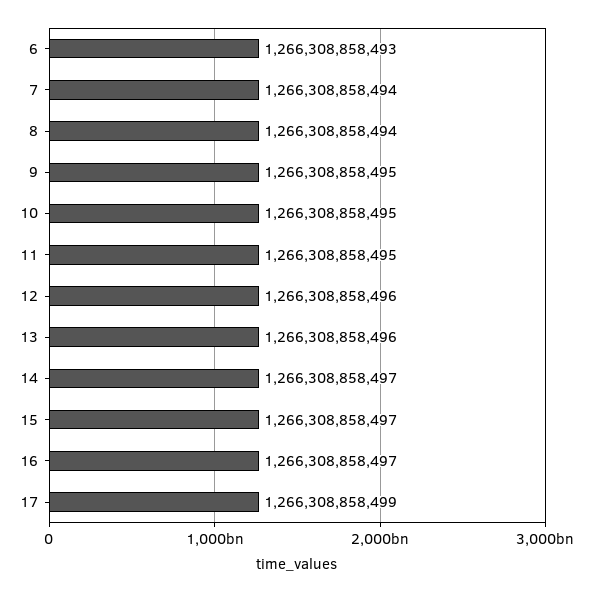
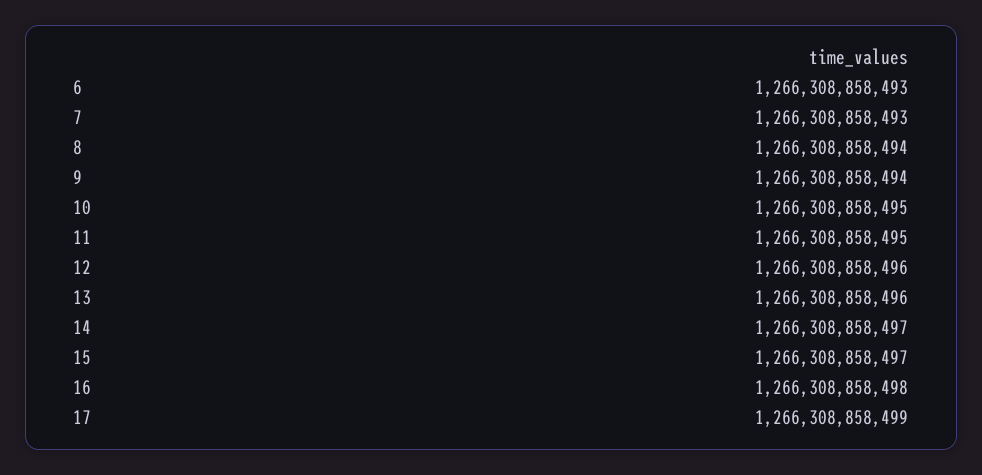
7: 1266308858494 -> 1266308858493
9: 1266308858495 -> 1266308858494
16: 1266308858497 -> 1266308858498

